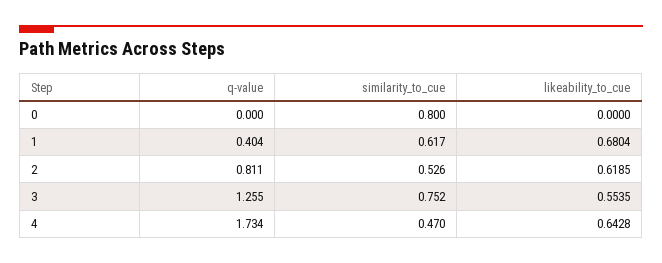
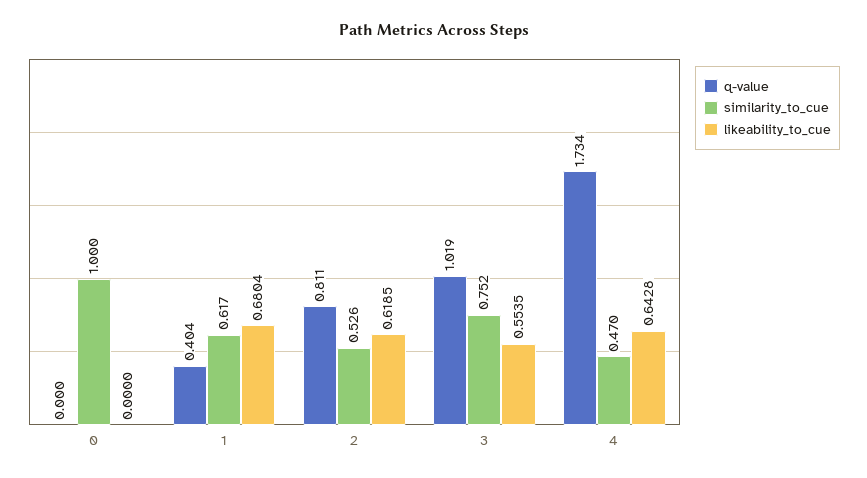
similarity_to_cue, 0: 0.8 -> 1
q-value, 3: 1.255 -> 1.019

